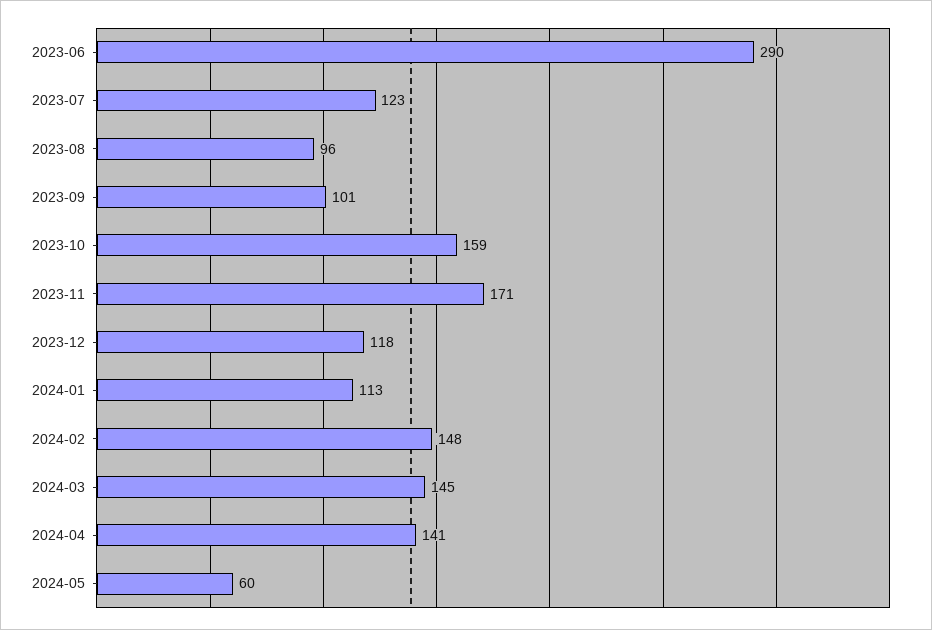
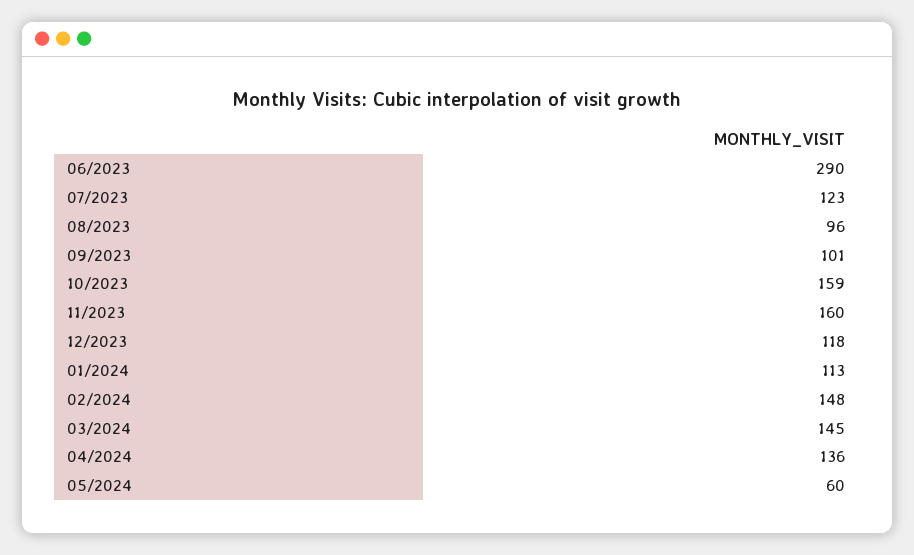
2023-11: 171 -> 160
2024-04: 141 -> 136

